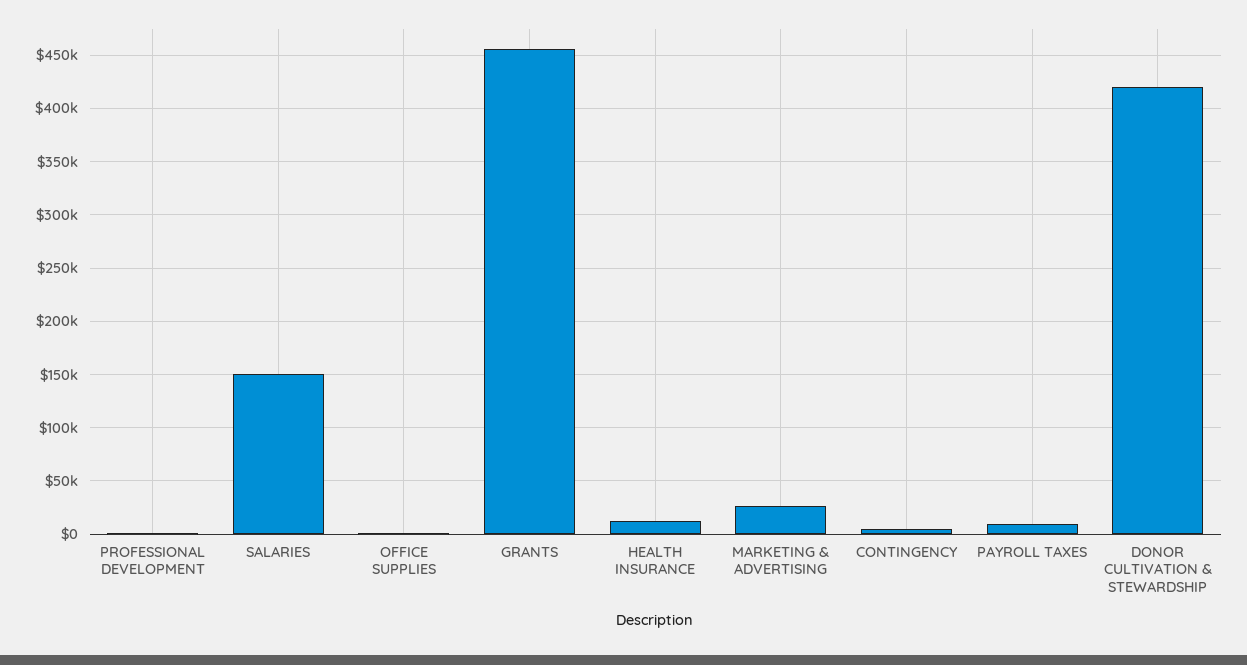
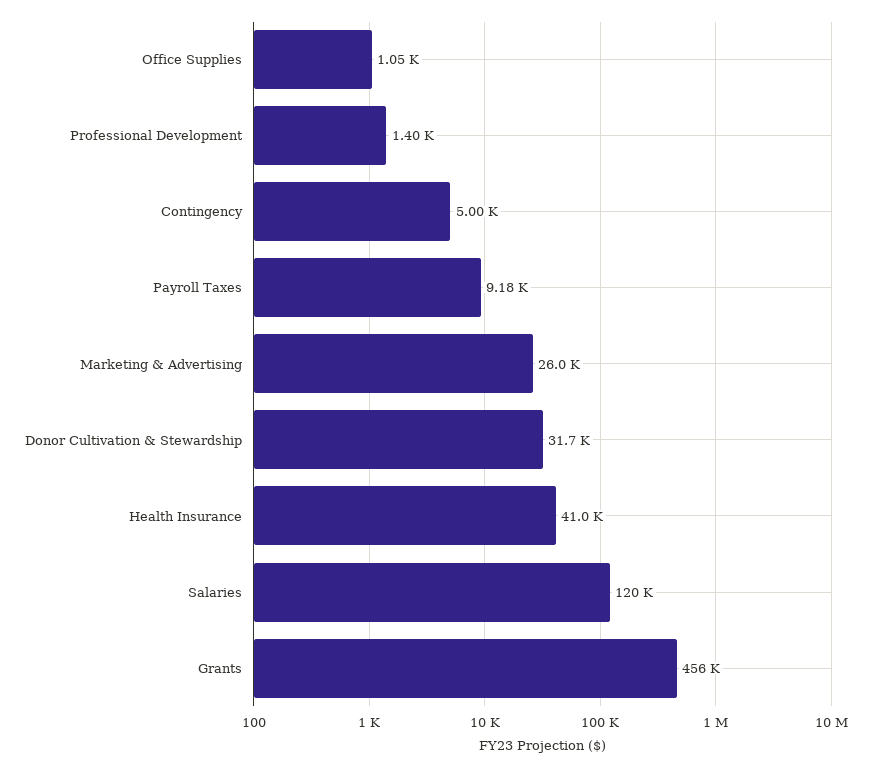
SALARIES: 150000 -> 120000
HEALTH INSURANCE: 10000 -> 41000
DONOR CULTIVATION & STEWARDSHIP: 420000 -> 31700

